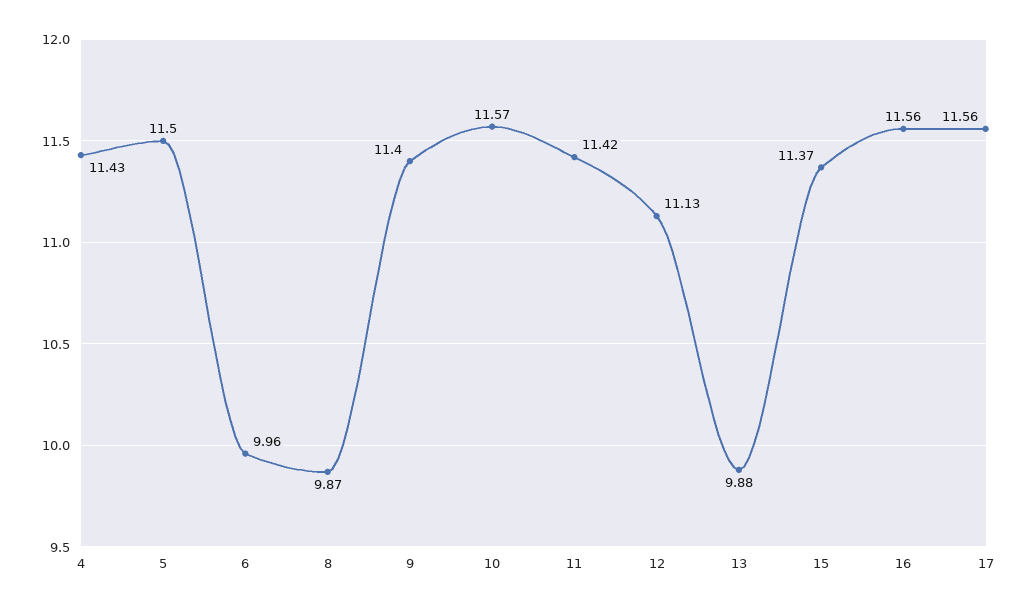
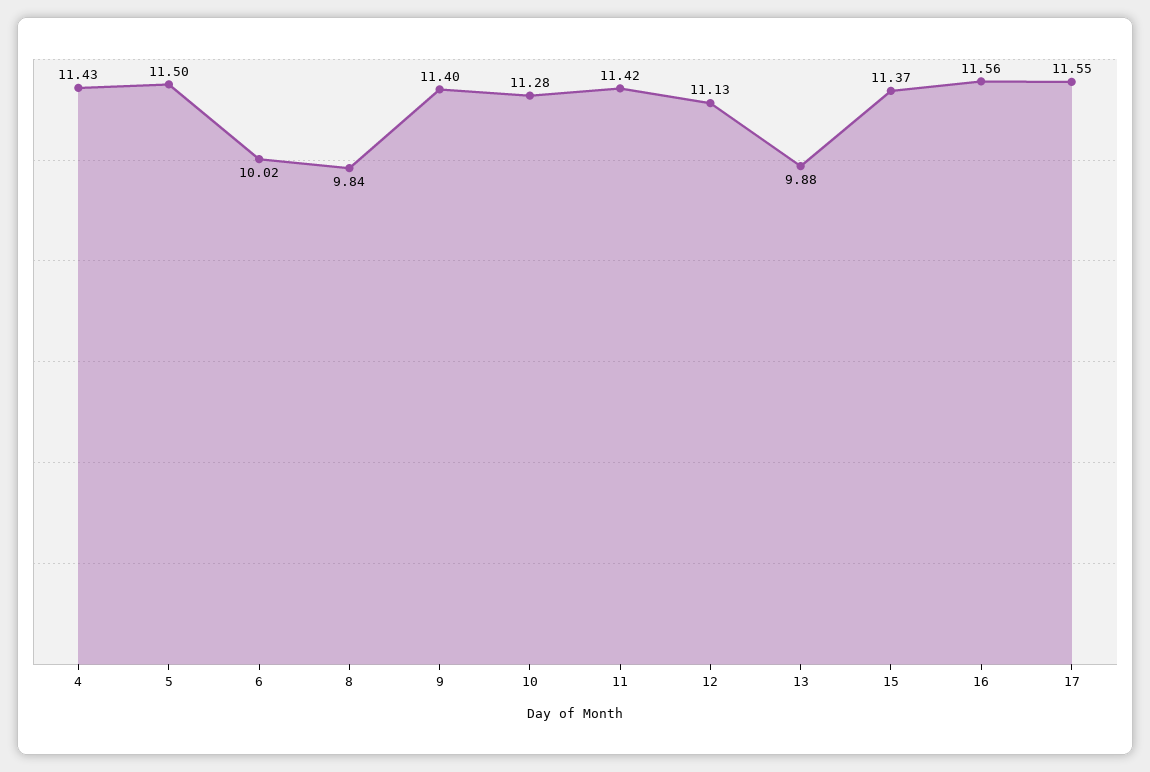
6: 9.96 -> 10.02
8: 9.87 -> 9.84
10: 11.57 -> 11.28
17: 11.56 -> 11.55

